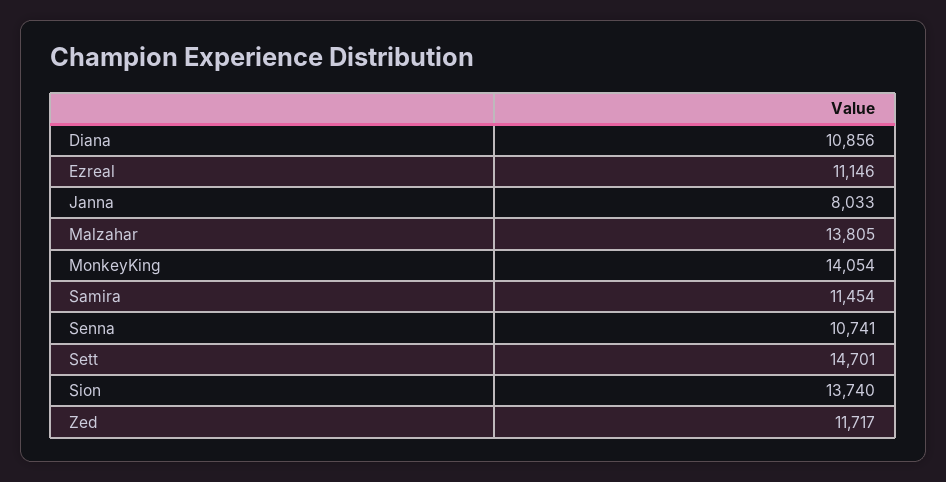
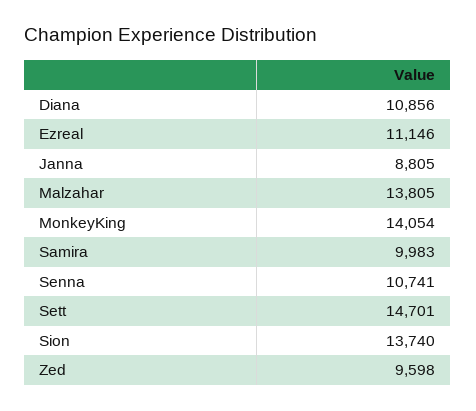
Janna: 8033 -> 8805
Samira: 11454 -> 9983
Zed: 11717 -> 9598

